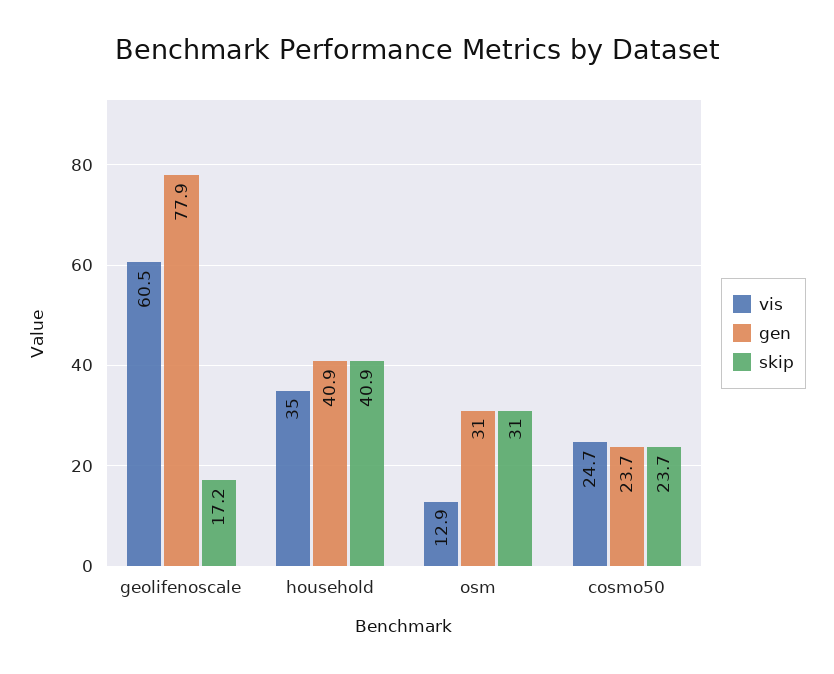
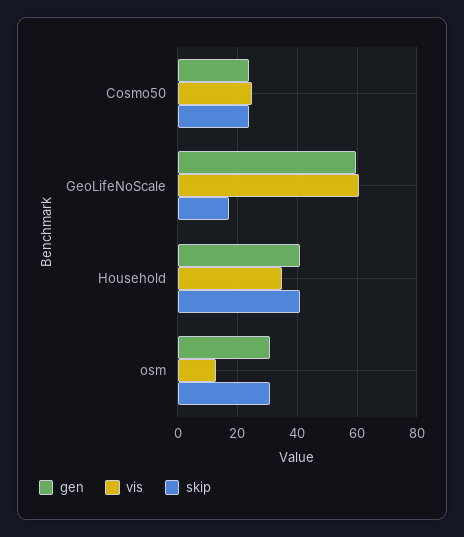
gen, geolifenoscale: 77.9 -> 60

